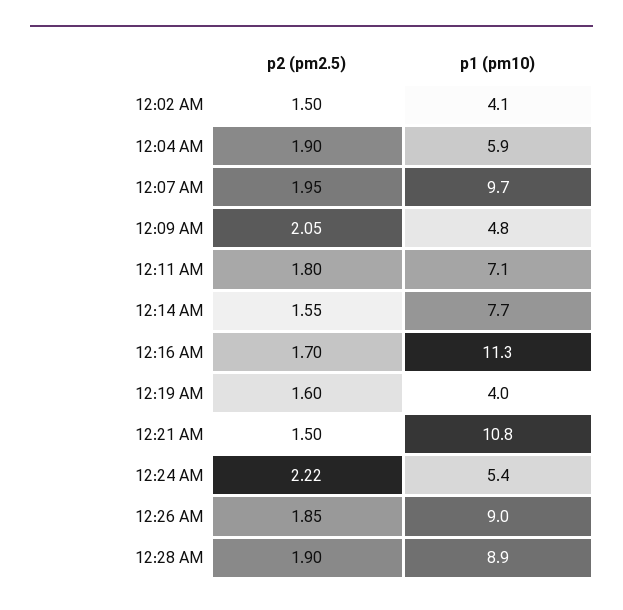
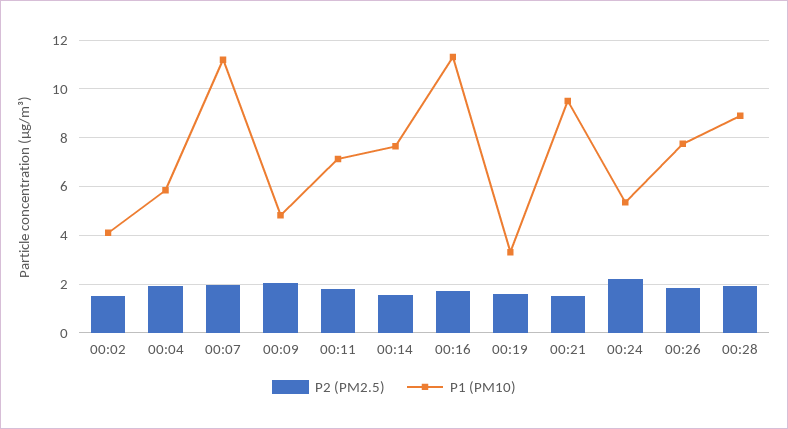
p1 (pm10), 12:07 AM: 9.7 -> 11.25
p1 (pm10), 12:19 AM: 4 -> 3.25
p1 (pm10), 12:21 AM: 10.8 -> 9.5
p1 (pm10), 12:26 AM: 9 -> 7.75

